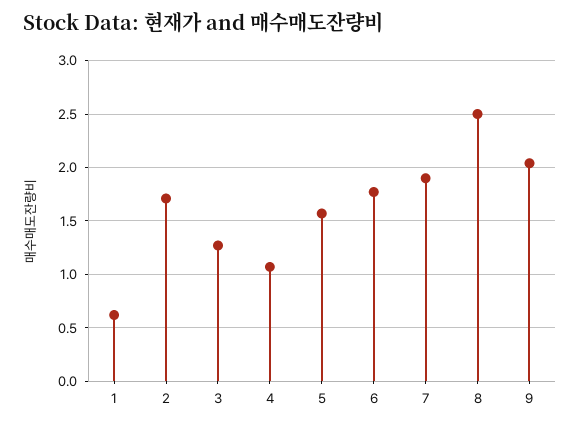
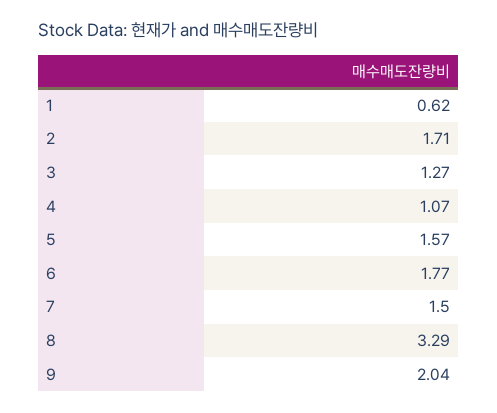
7: 1.9 -> 1.5
8: 2.5 -> 3.29

